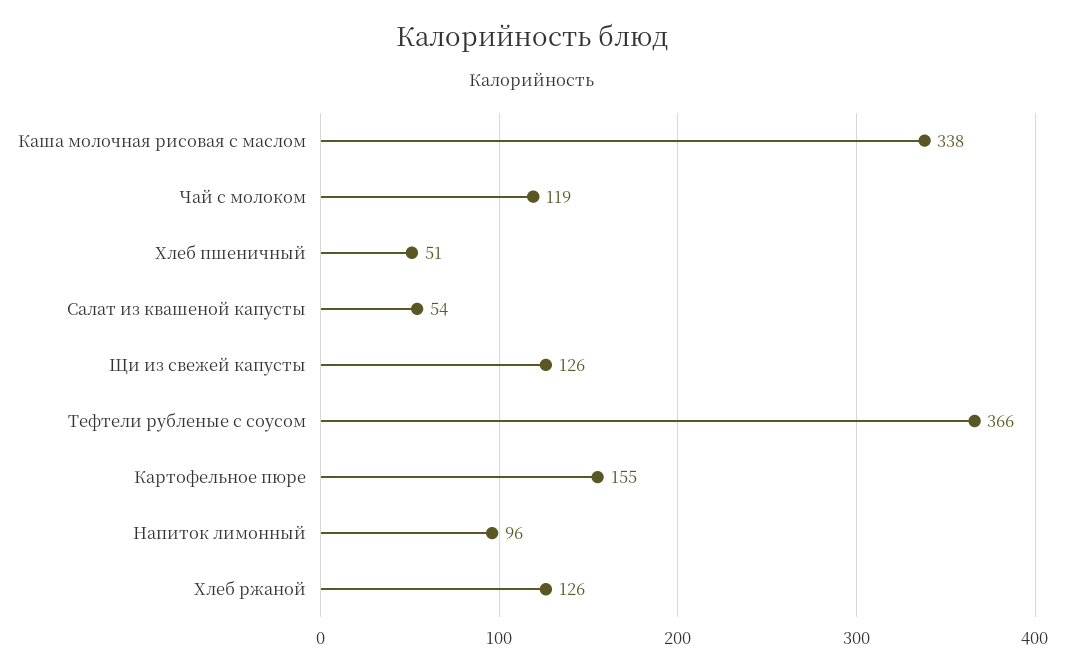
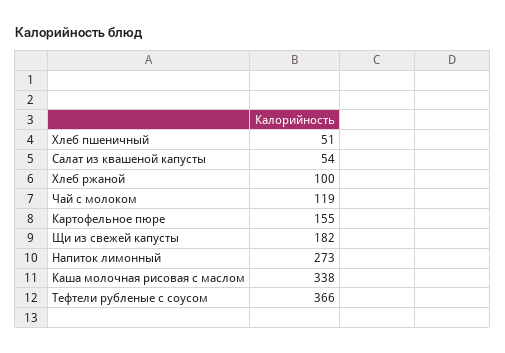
Щи из свежей капусты: 126 -> 182
Напиток лимонный: 96 -> 273
Хлеб ржаной: 126 -> 100

